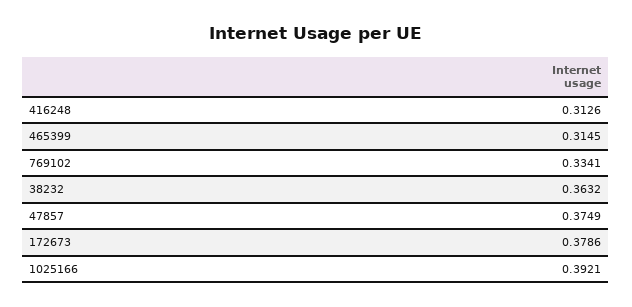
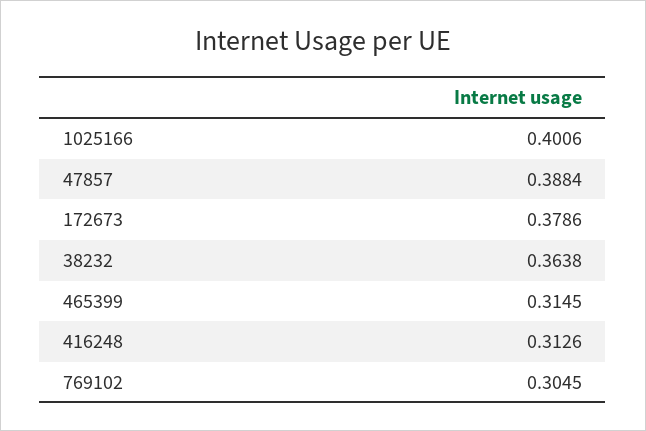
769102: 0.3341 -> 0.3045
38232: 0.3632 -> 0.3638
47857: 0.3749 -> 0.3884
1025166: 0.3921 -> 0.4006

